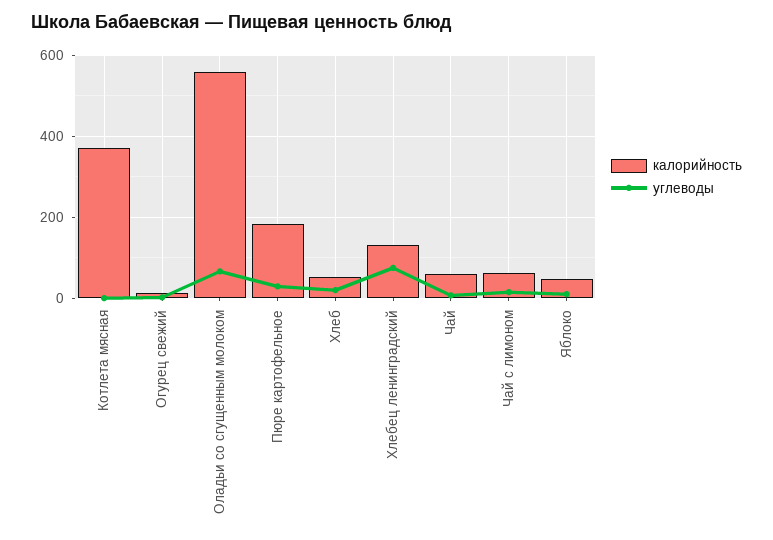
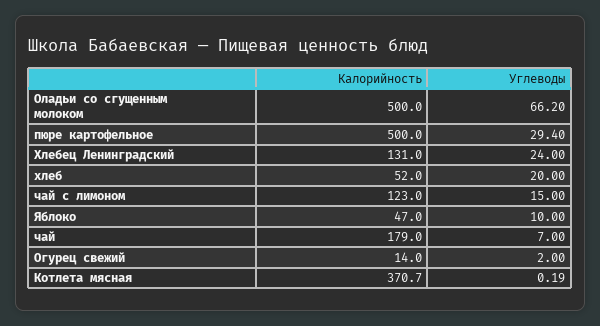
калорийность, Оладьи со сгущенным молоком: 560 -> 500
калорийность, Пюре картофельное: 180 -> 500
углеводы, Хлебец ленинградский: 80 -> 24
калорийность, Чай: 60 -> 179
калорийность, Чай с лимоном: 60 -> 123

